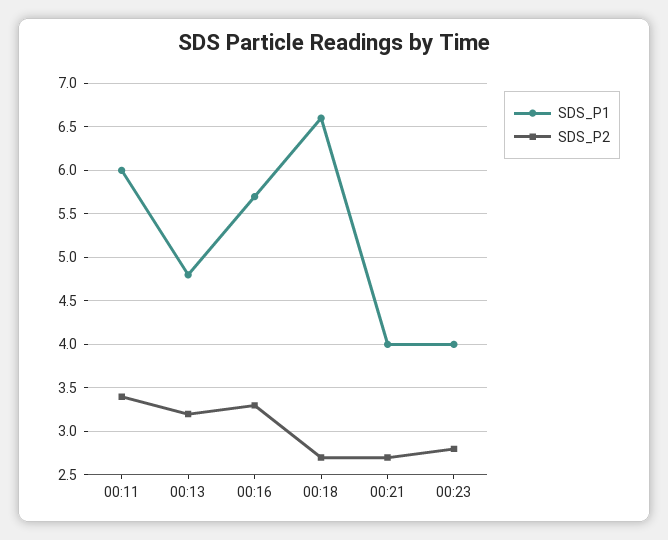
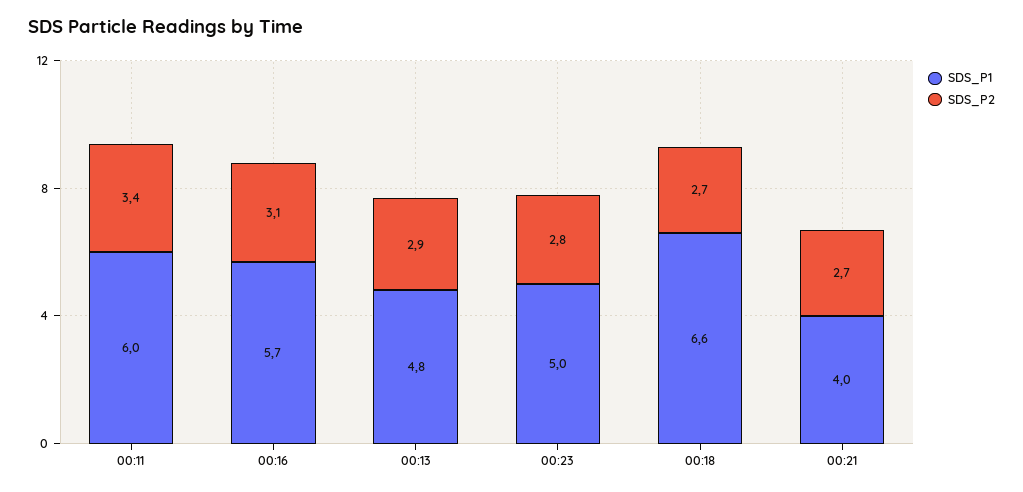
SDS_P2, 00:13: 3.2 -> 2.9
SDS_P2, 00:16: 3.3 -> 3.1
SDS_P1, 00:23: 4 -> 5

